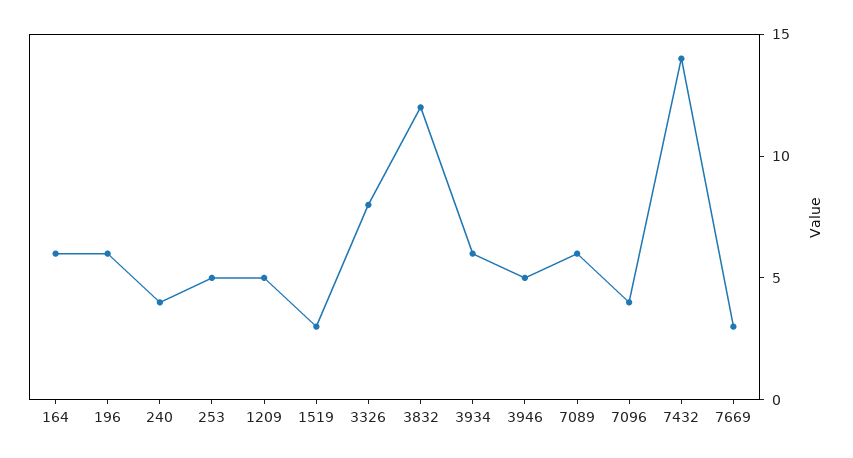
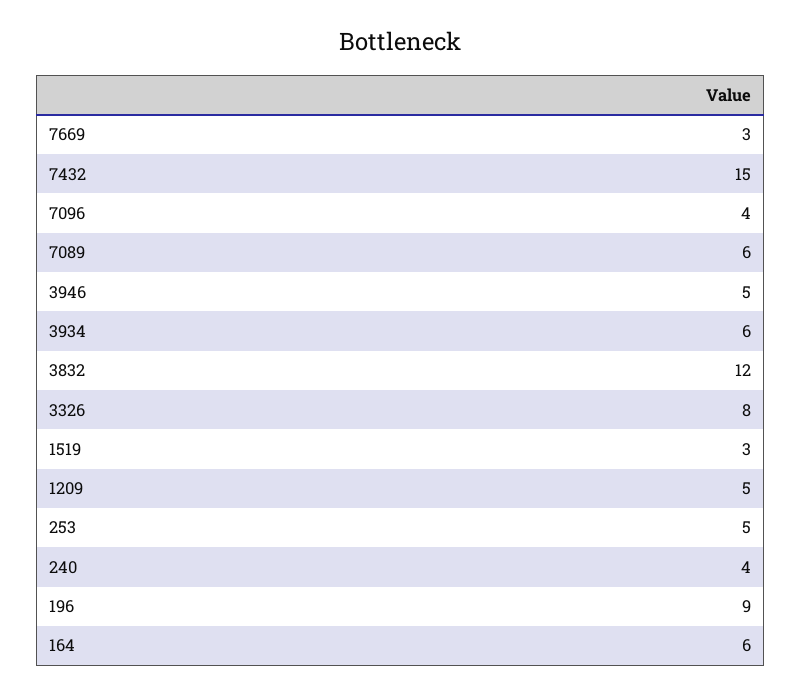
196: 6 -> 9
7432: 14 -> 15

